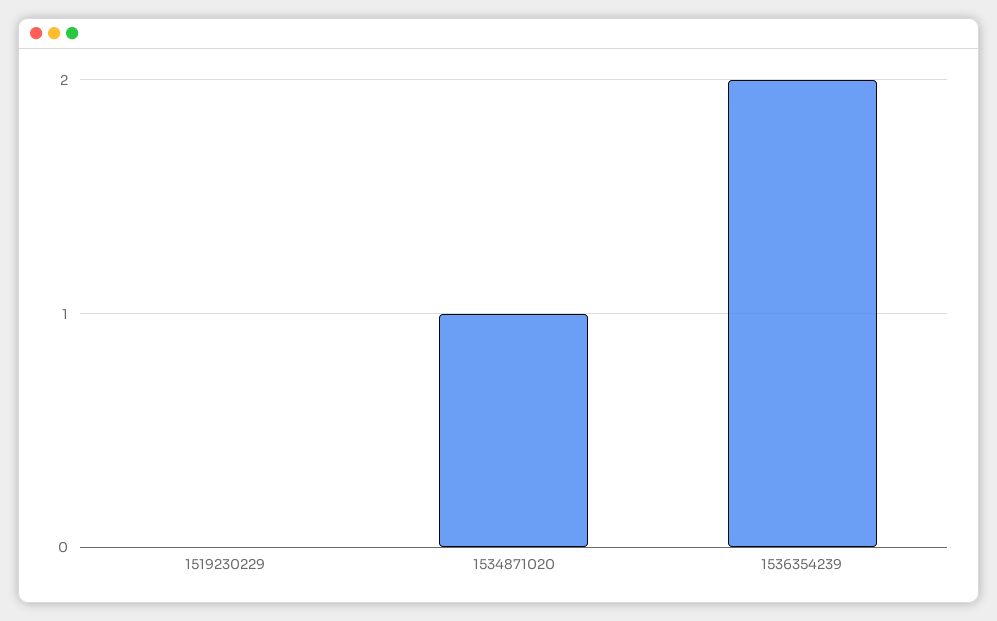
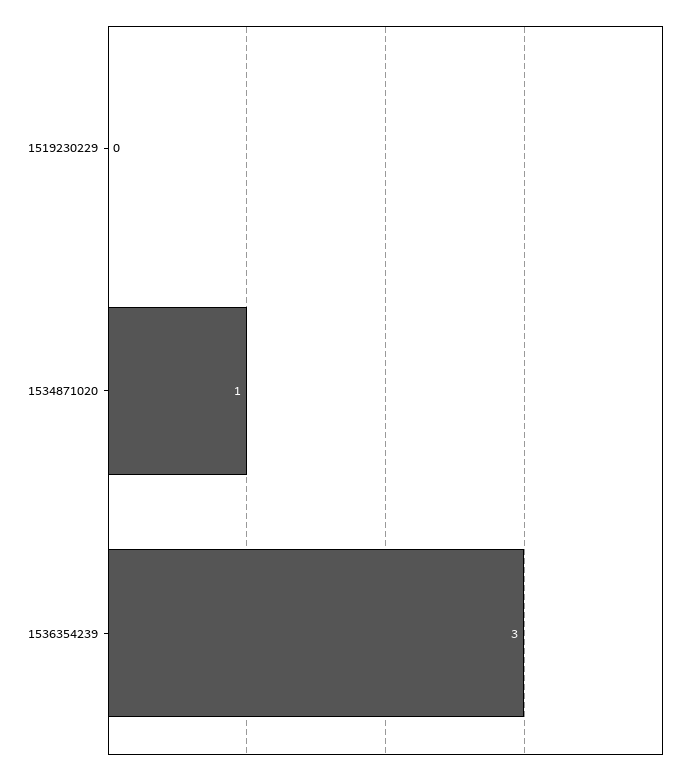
1536354239: 2 -> 3

